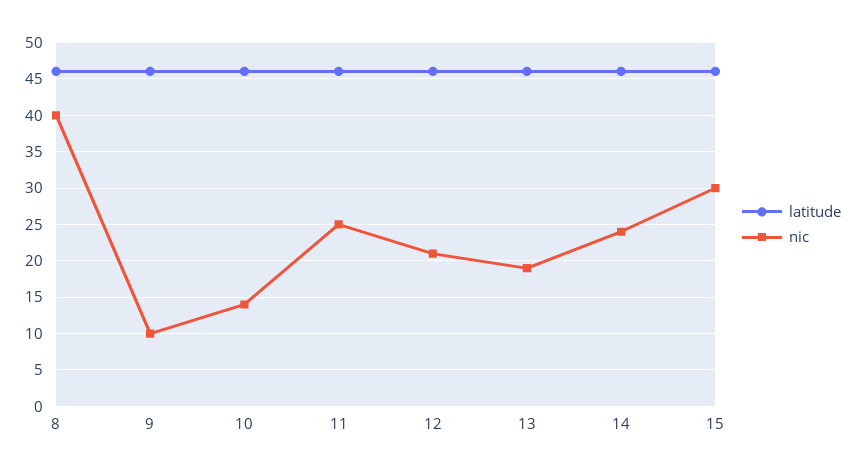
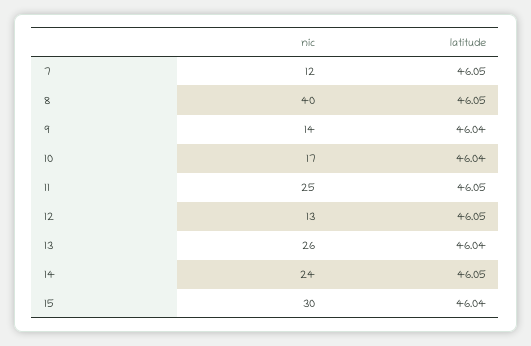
nic, 9: 10 -> 14
nic, 10: 14 -> 17
nic, 12: 21 -> 13
nic, 13: 19 -> 26
nic, 7: none -> 12
latitude, 7: none -> 46.05

